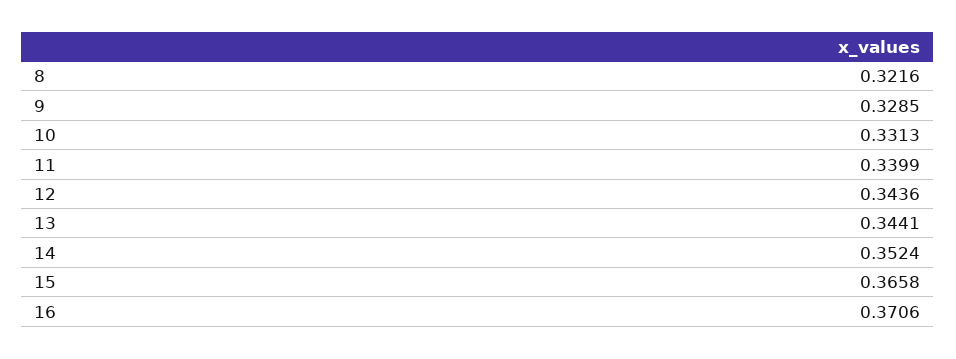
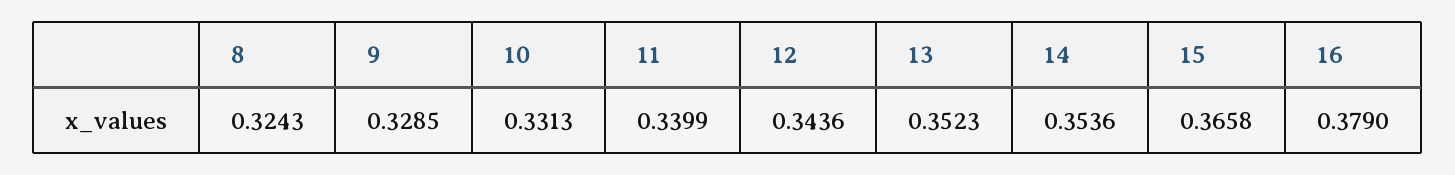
8: 0.3216 -> 0.3243
13: 0.3441 -> 0.3523
14: 0.3524 -> 0.3536
16: 0.3706 -> 0.379

